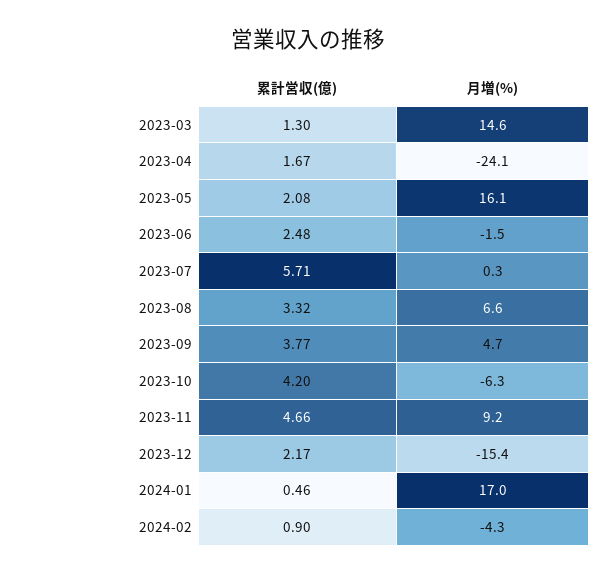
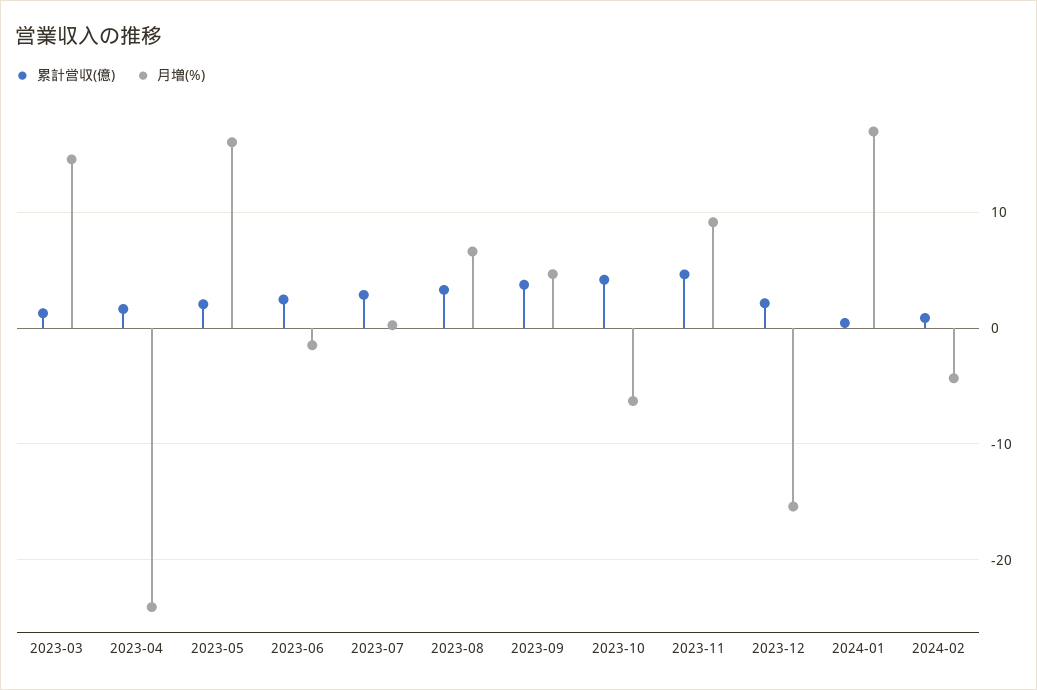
累計営収(億), 2023-07: 5.71 -> 3

